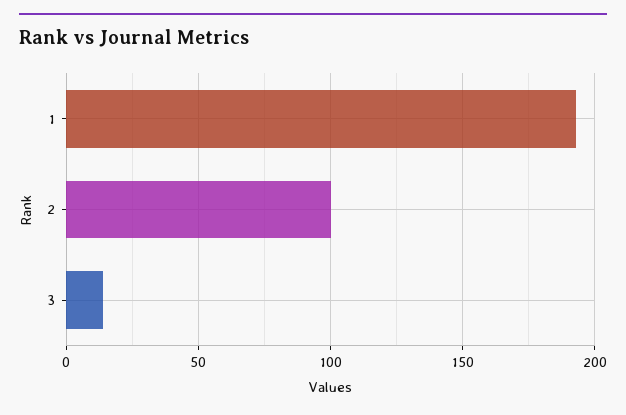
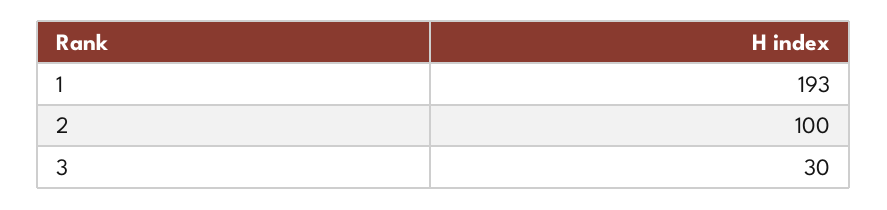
3: 15 -> 30

